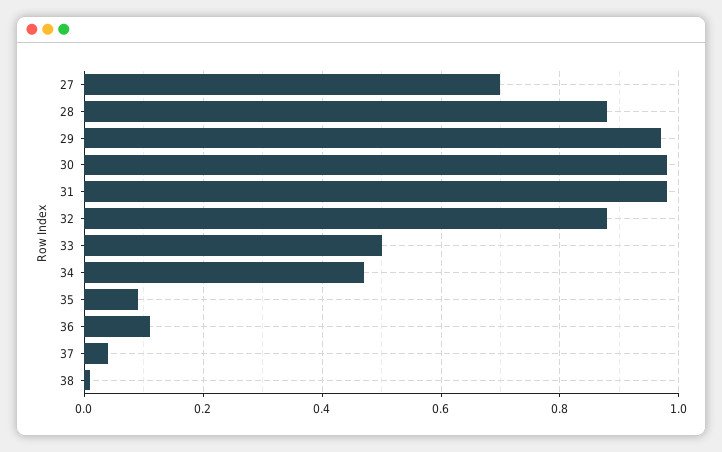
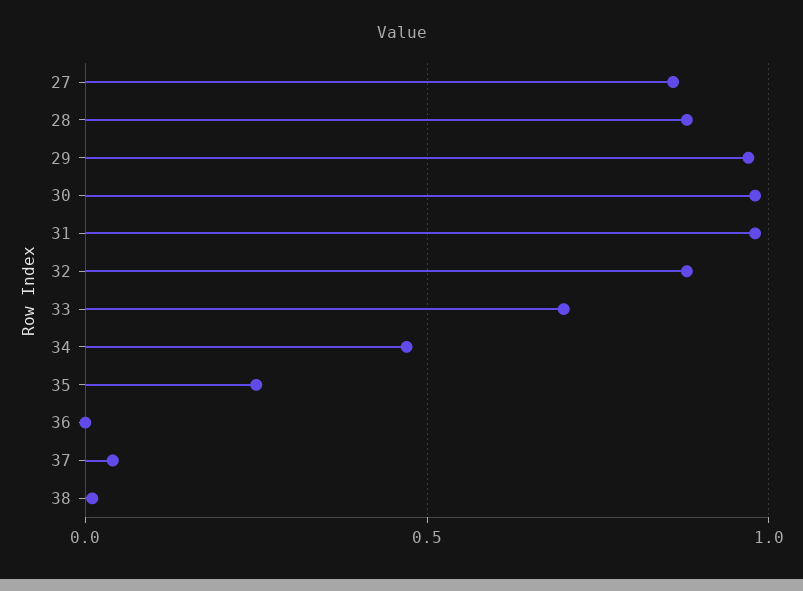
27: 0.7 -> 0.85
33: 0.5 -> 0.7
35: 0.1 -> 0.25
36: 0.1 -> 0

